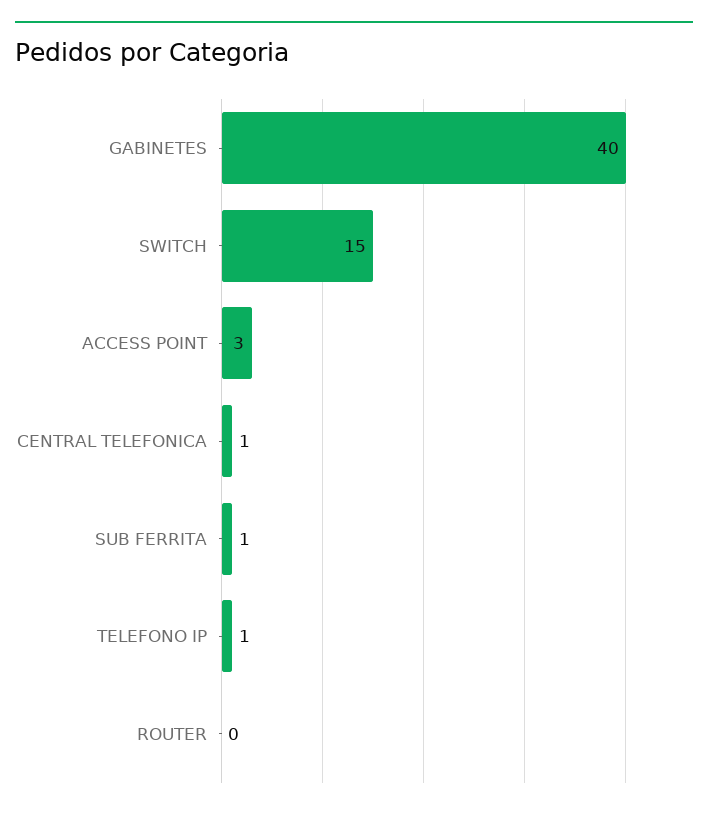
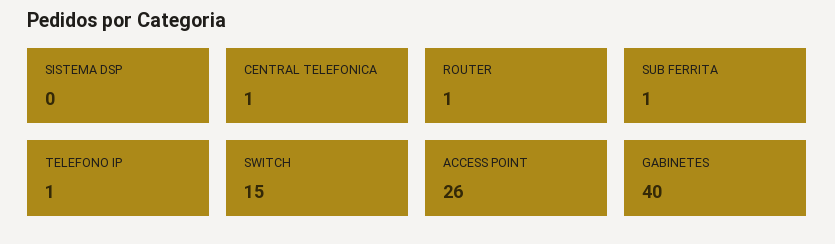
ACCESS POINT: 3 -> 26
ROUTER: 0 -> 1
SISTEMA DSP: none -> 0

